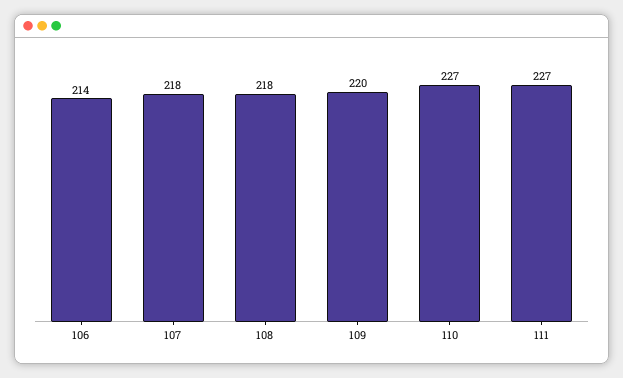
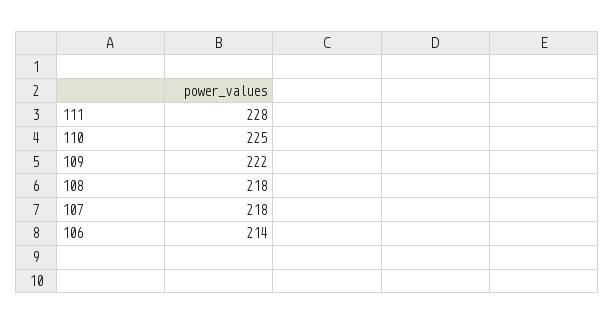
109: 220 -> 222
110: 227 -> 225
111: 227 -> 228

